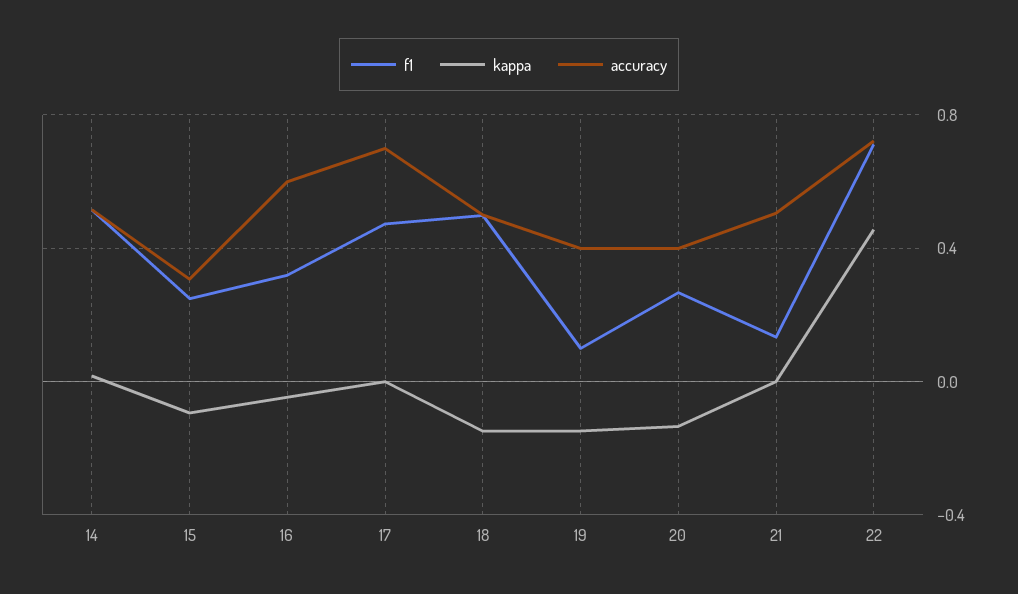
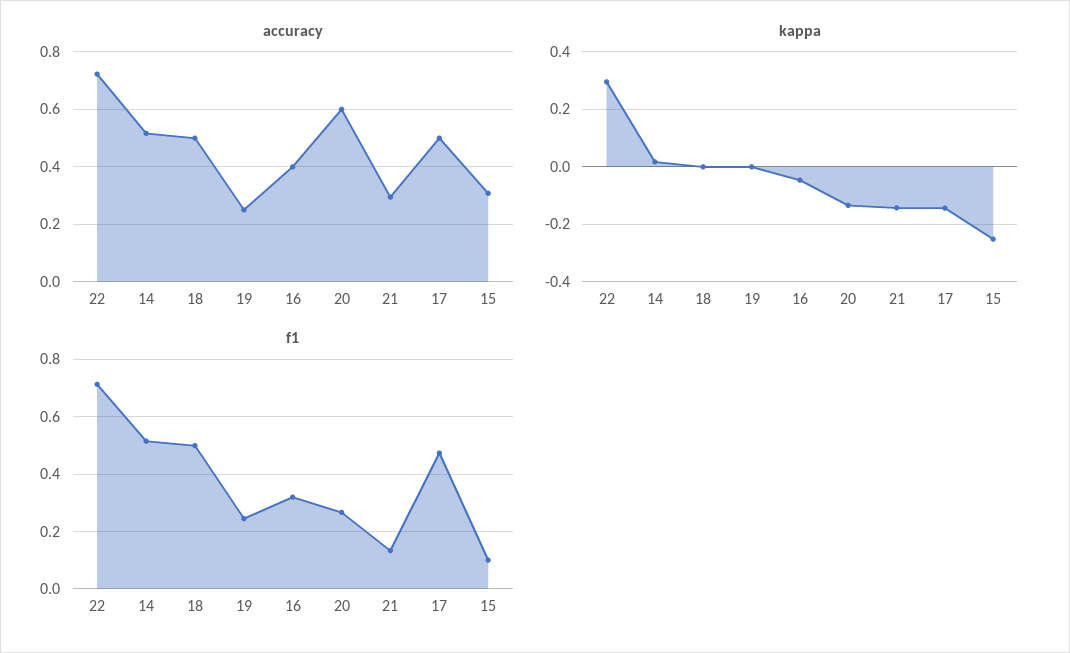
f1, 15: 0.25 -> 0.1
kappa, 15: -0.1 -> -0.25
accuracy, 16: 0.6 -> 0.4
kappa, 17: 0 -> -0.15
accuracy, 17: 0.7 -> 0.5
kappa, 18: -0.15 -> 0
f1, 19: 0.1 -> 0.25
kappa, 19: -0.15 -> 0
accuracy, 19: 0.4 -> 0.25
accuracy, 20: 0.4 -> 0.6
kappa, 21: 0 -> -0.15
accuracy, 21: 0.5 -> 0.3
kappa, 22: 0.45 -> 0.3

